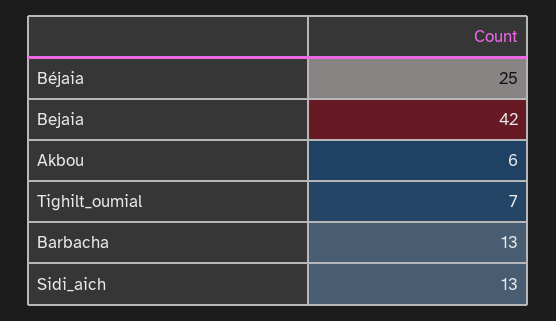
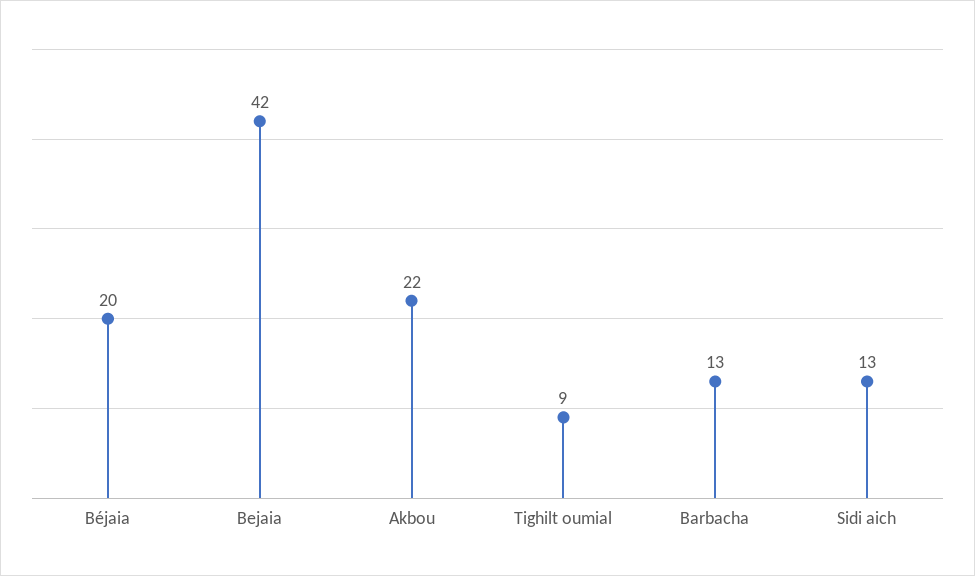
Béjaia: 25 -> 20
Akbou: 6 -> 22
Tighilt_oumial: 7 -> 9

